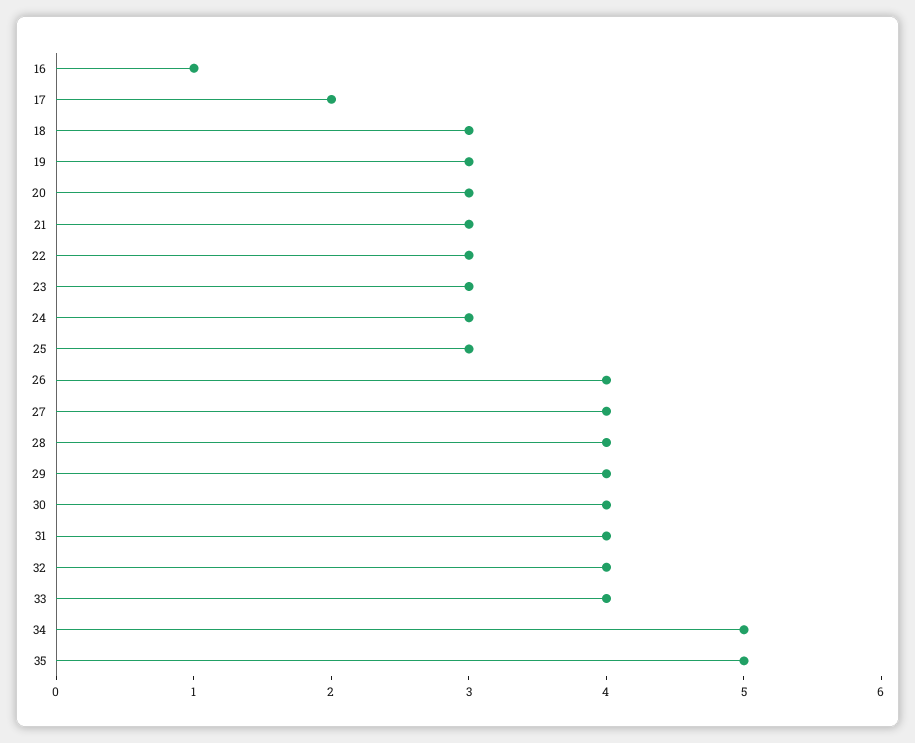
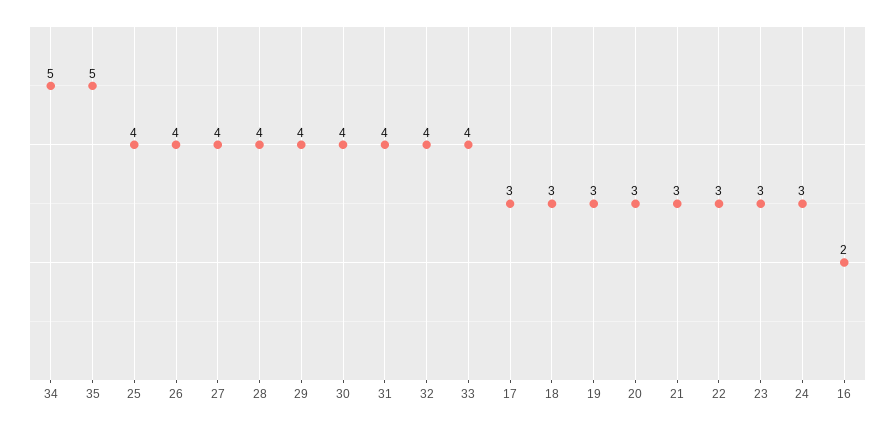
16: 1 -> 2
17: 2 -> 3
25: 3 -> 4

